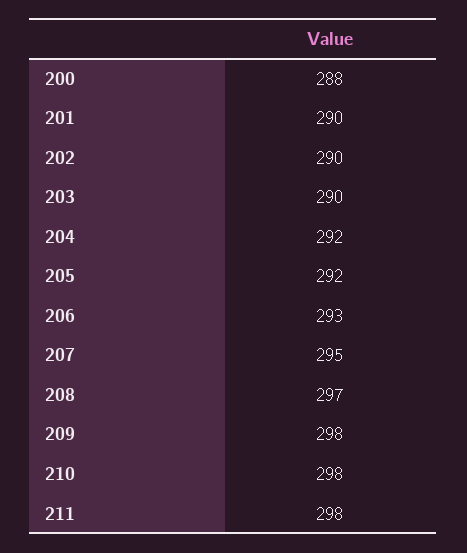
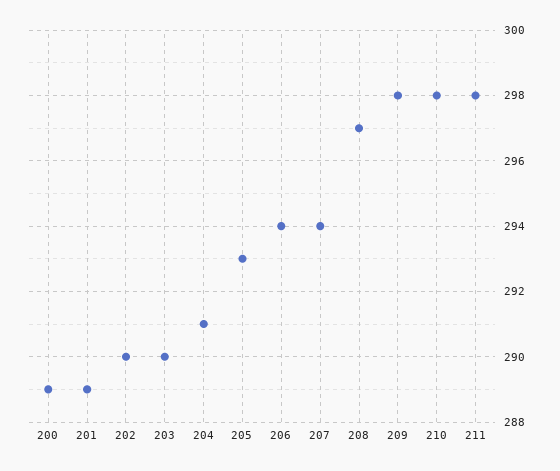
200: 288 -> 289
201: 290 -> 289
204: 292 -> 291
205: 292 -> 293
206: 293 -> 294
207: 295 -> 294

